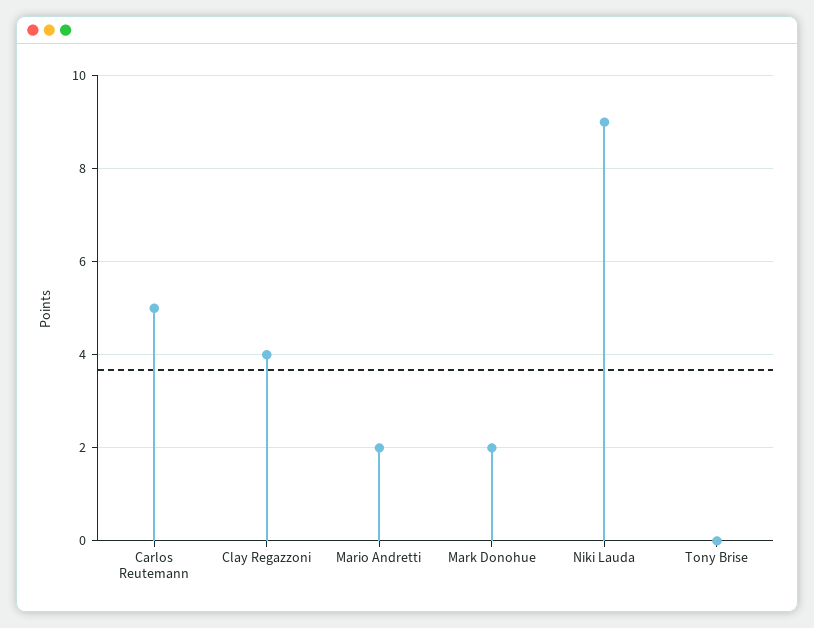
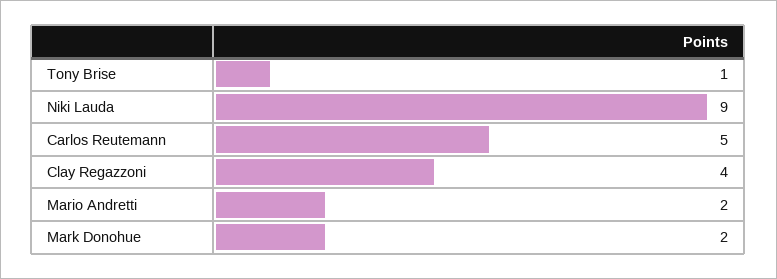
Tony Brise: 0 -> 1

